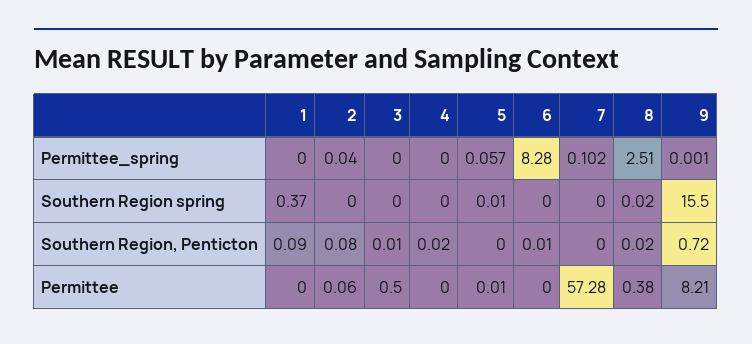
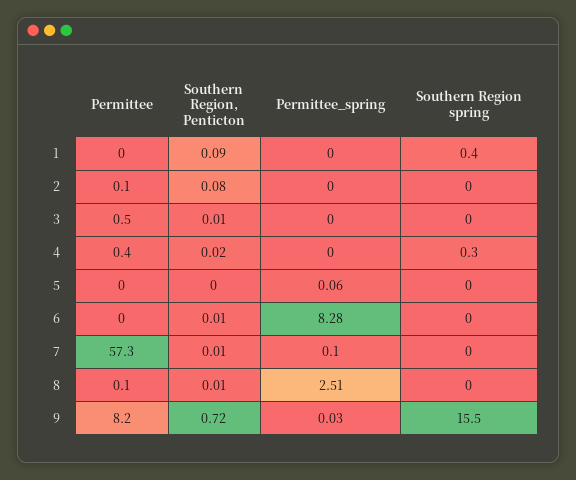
2, Permittee_spring: 0.04 -> 0
9, Permittee_spring: 0.001 -> 0.03
4, Southern Region spring: 0 -> 0.3
7, Southern Region, Penticton: 0 -> 0.01
8, Southern Region, Penticton: 0.02 -> 0.01
4, Permittee: 0 -> 0.4
8, Permittee: 0.38 -> 0.1

